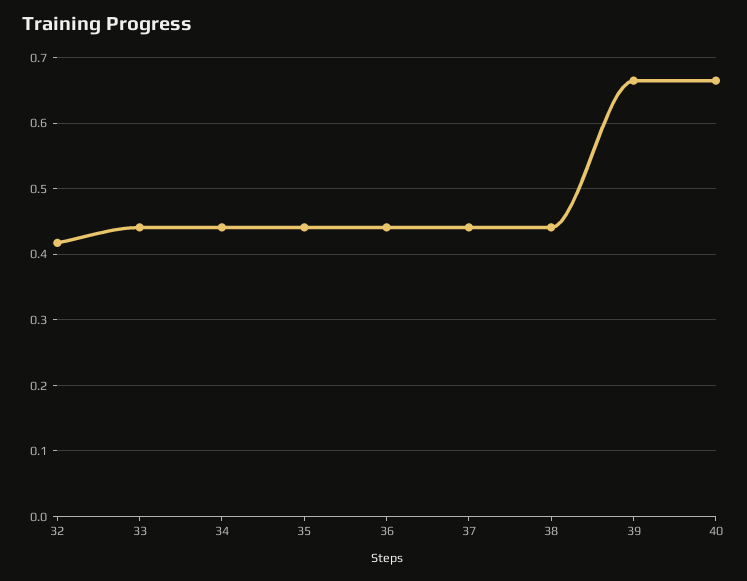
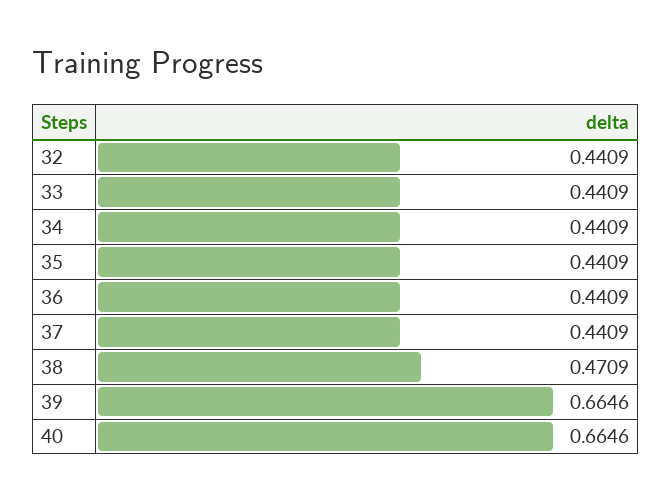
32: 0.42 -> 0.4409
38: 0.44 -> 0.4709

